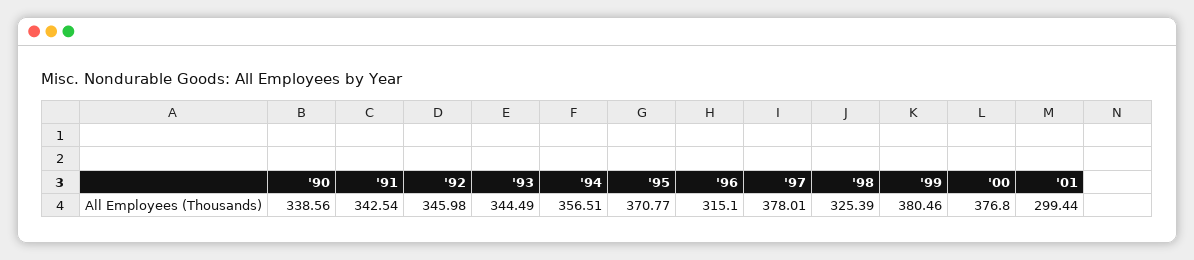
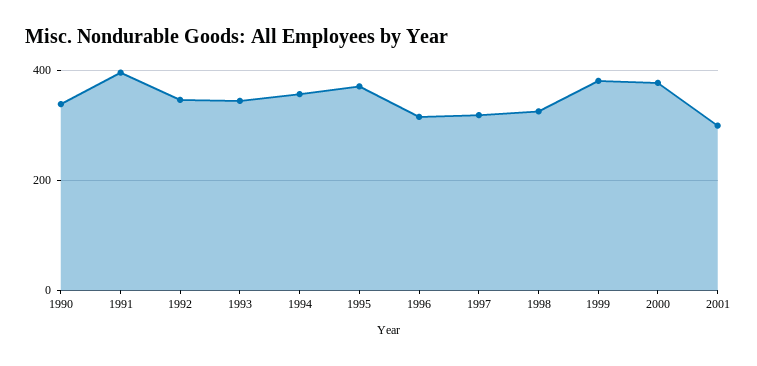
'91: 342.54 -> 400
'97: 378.01 -> 320

